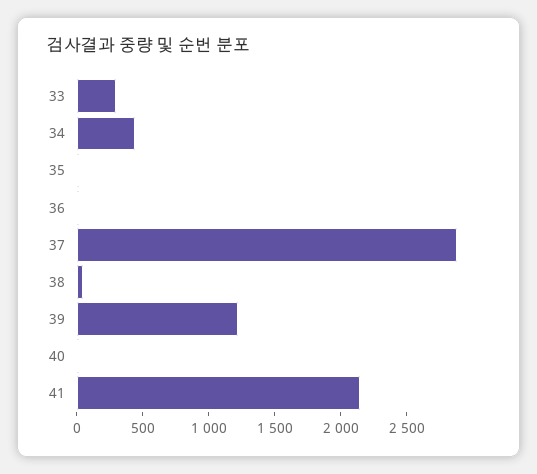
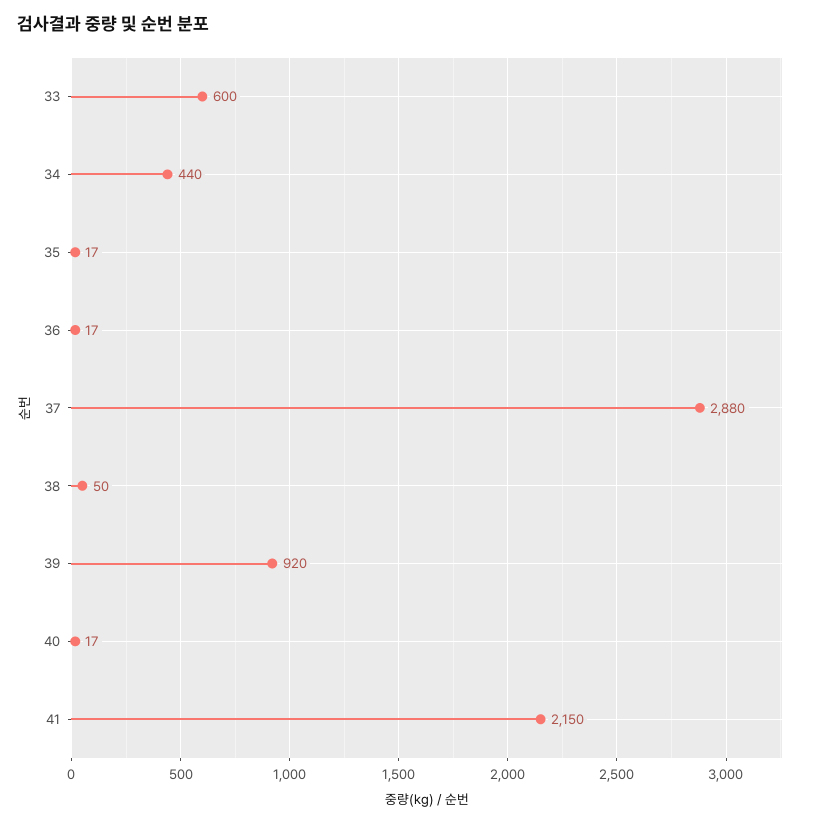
33: 300 -> 600
39: 1200 -> 920

